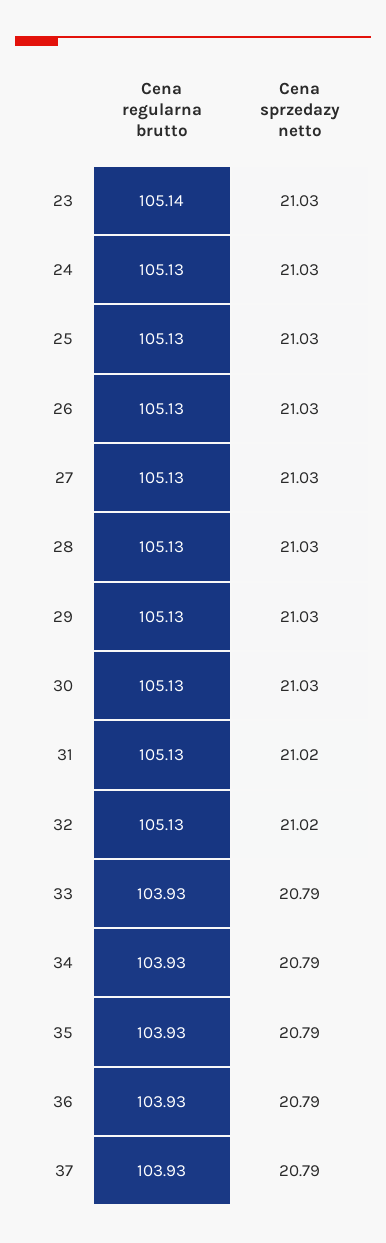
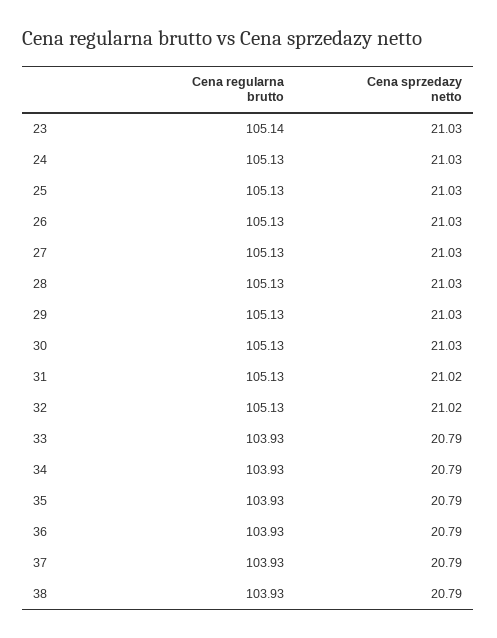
Cena regularna brutto, 38: none -> 103.93
Cena sprzedazy netto, 38: none -> 20.79

